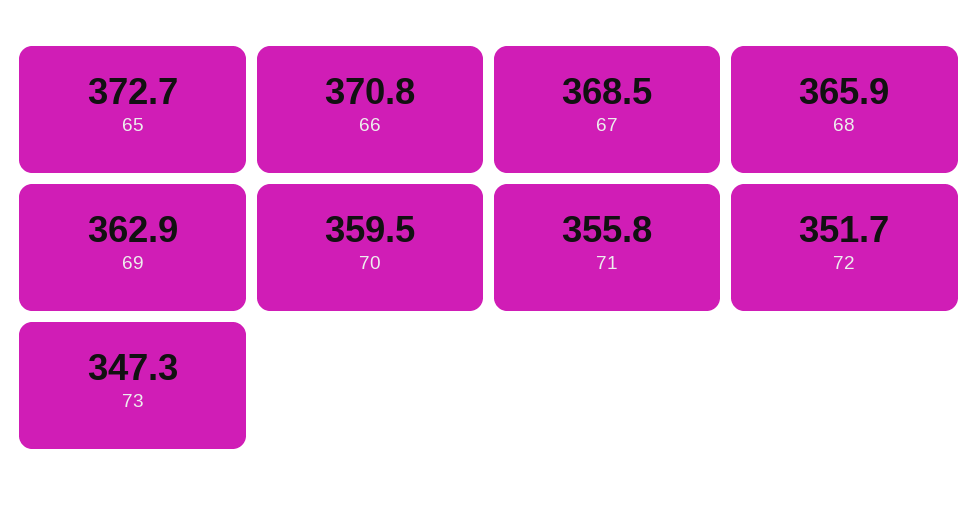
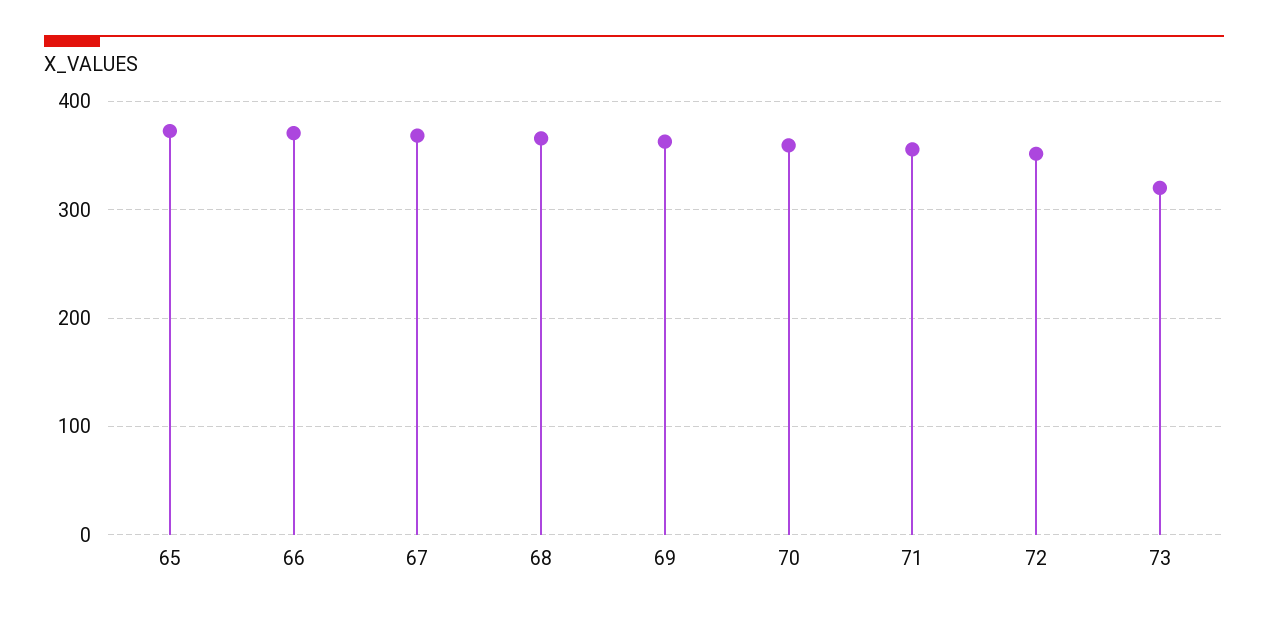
73: 347.3 -> 320

